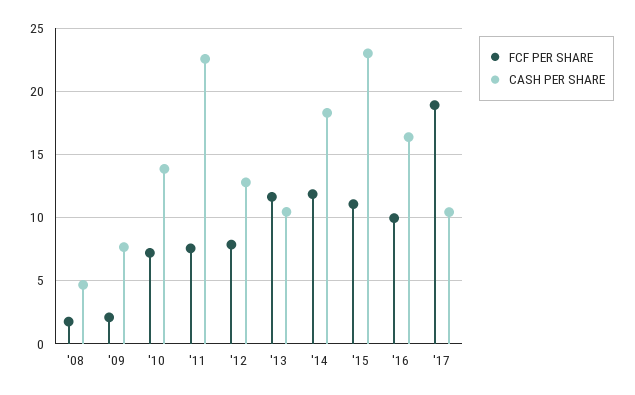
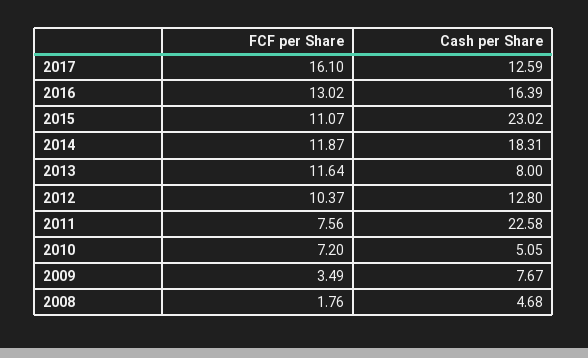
FCF PER SHARE, '09: 2 -> 3.49
CASH PER SHARE, '10: 14 -> 5.05
FCF PER SHARE, '12: 8 -> 10.37
CASH PER SHARE, '13: 10.5 -> 8
FCF PER SHARE, '16: 10 -> 13.02
FCF PER SHARE, '17: 19 -> 16.1
CASH PER SHARE, '17: 10.5 -> 12.59

